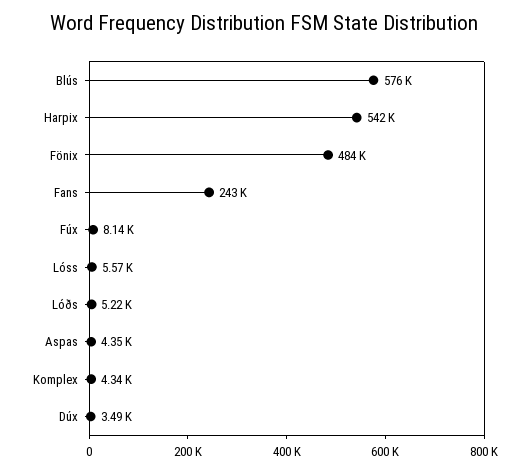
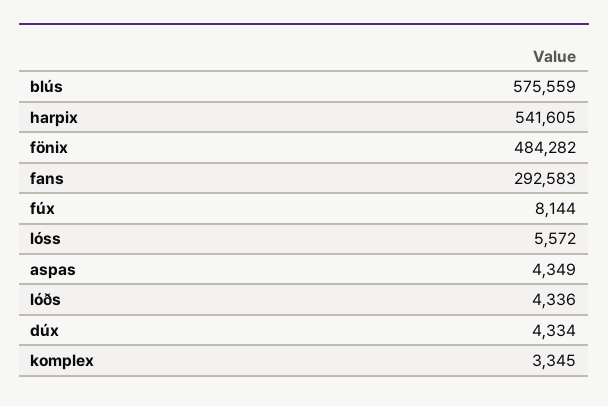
Fans: 243000 -> 292583
Lóðs: 5220 -> 4336
Komplex: 4340 -> 3345
Dúx: 3490 -> 4334

